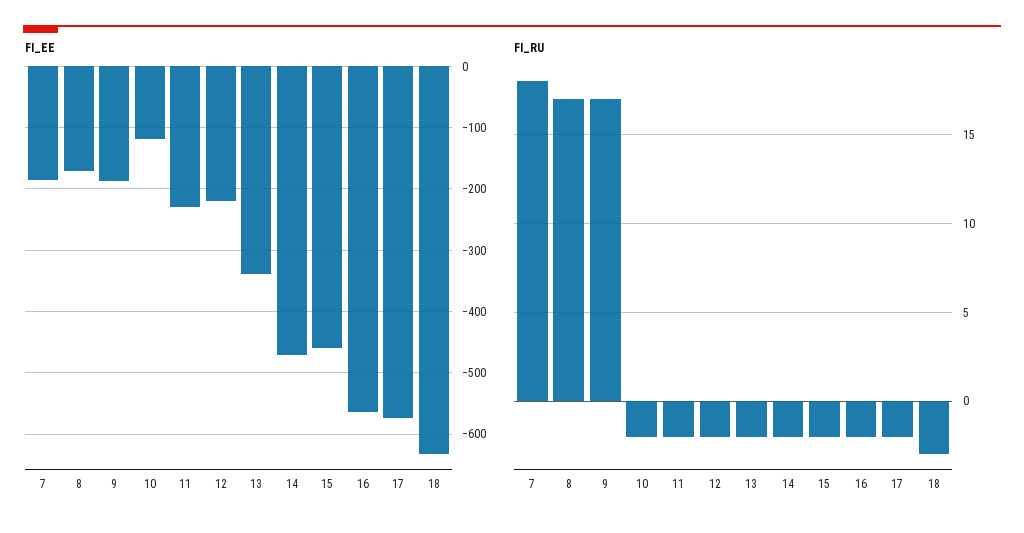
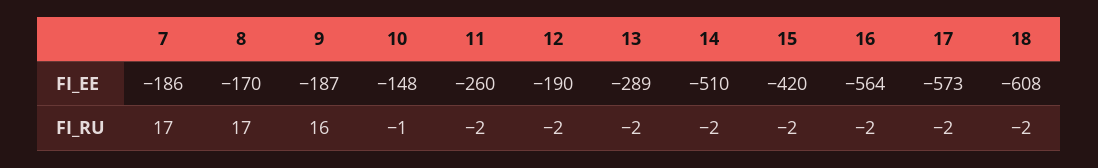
FI_EE, 10: -120 -> -148
FI_EE, 11: -230 -> -260
FI_EE, 12: -220 -> -190
FI_EE, 13: -340 -> -289
FI_EE, 14: -470 -> -510
FI_EE, 15: -460 -> -420
FI_EE, 18: -630 -> -608
FI_RU, 7: 18 -> 17
FI_RU, 9: 17 -> 16
FI_RU, 10: -2 -> -1
FI_RU, 18: -3 -> -2

